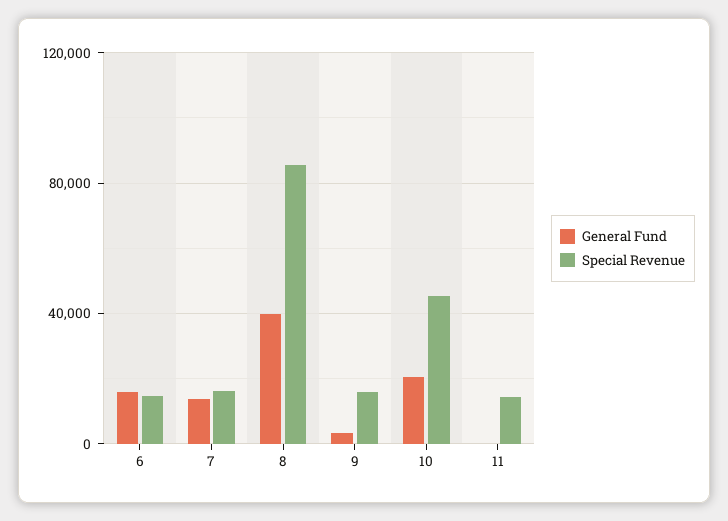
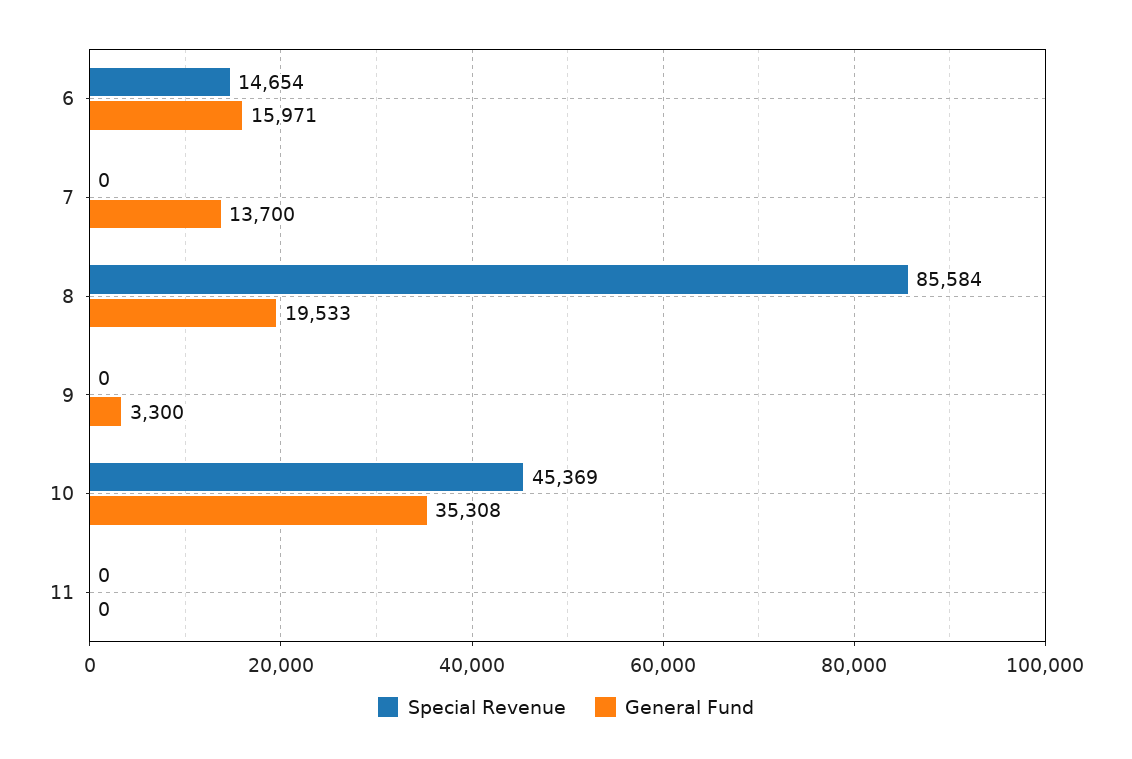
Special Revenue, 7: 15000 -> 0
General Fund, 8: 40000 -> 19533
Special Revenue, 9: 15000 -> 0
General Fund, 10: 20000 -> 35308
Special Revenue, 11: 15000 -> 0

